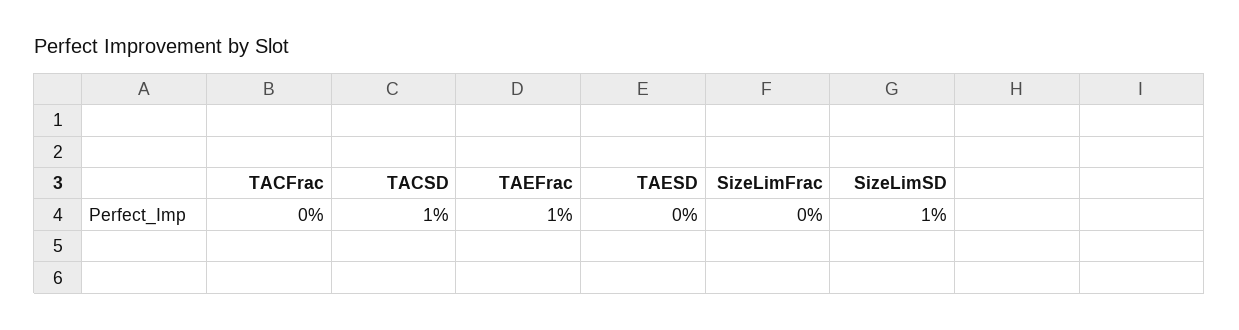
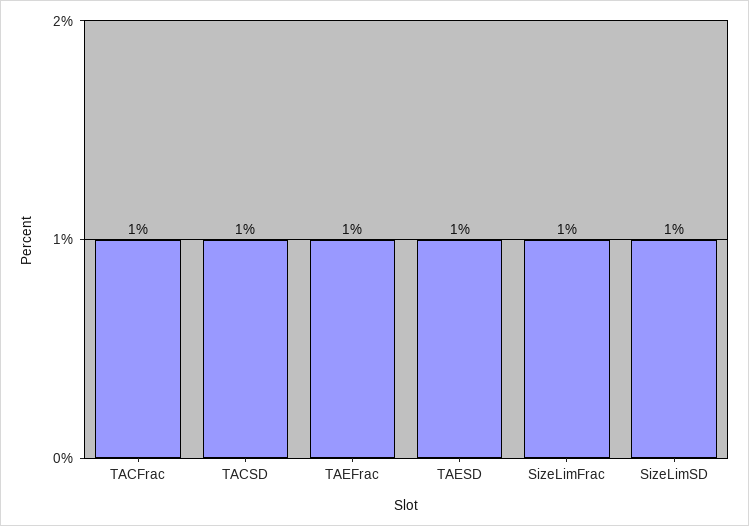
TACFrac: 0 -> 1
TAESD: 0 -> 1
SizeLimFrac: 0 -> 1

